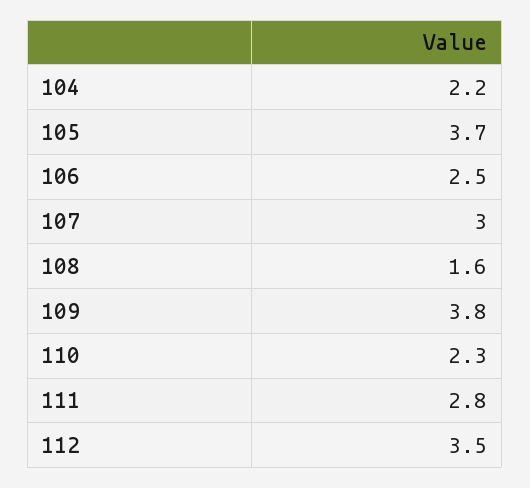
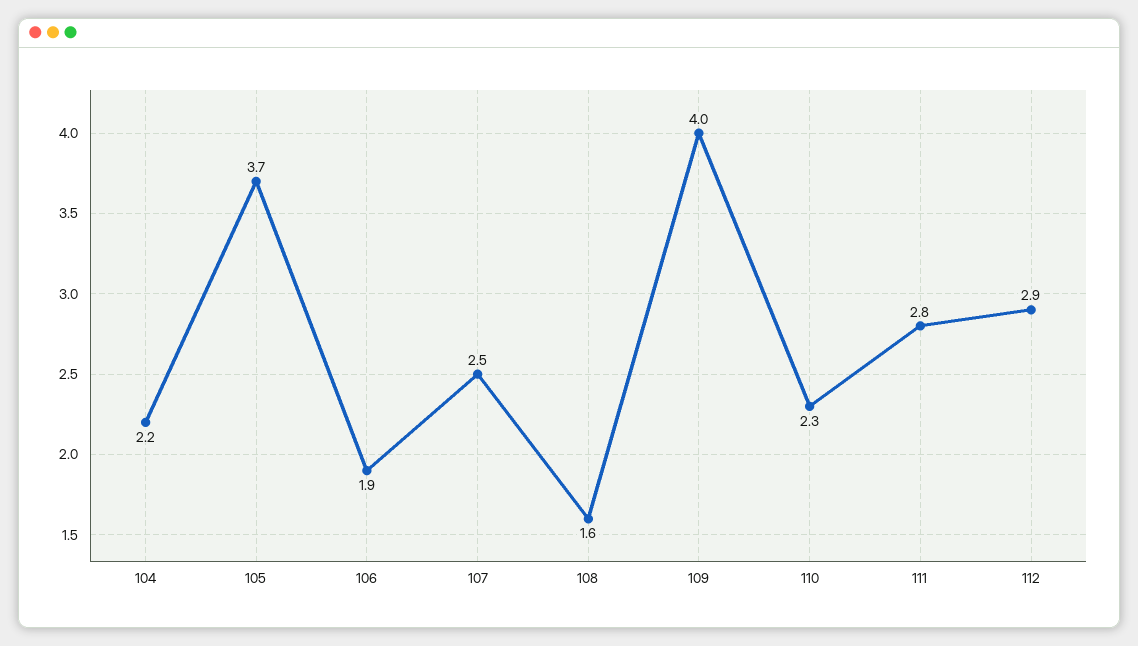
106: 2.5 -> 1.9
107: 3 -> 2.5
109: 3.8 -> 4
112: 3.5 -> 2.9

